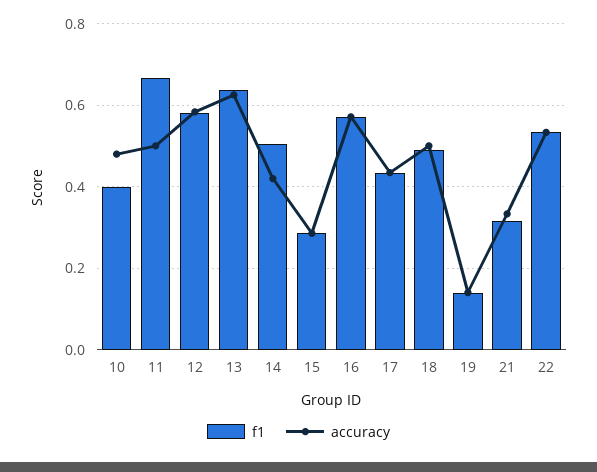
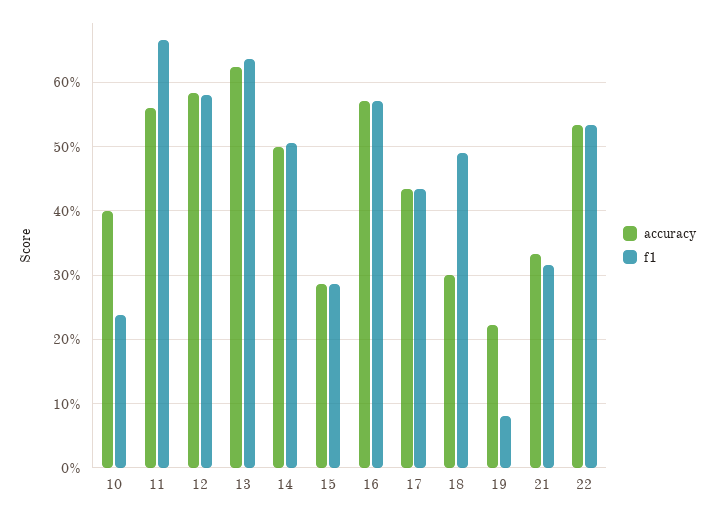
f1, 10: 0.4 -> 0.24
accuracy, 10: 0.48 -> 0.4
accuracy, 11: 0.5 -> 0.56
accuracy, 14: 0.42 -> 0.5
accuracy, 18: 0.5 -> 0.3
f1, 19: 0.14 -> 0.08
accuracy, 19: 0.14 -> 0.22

